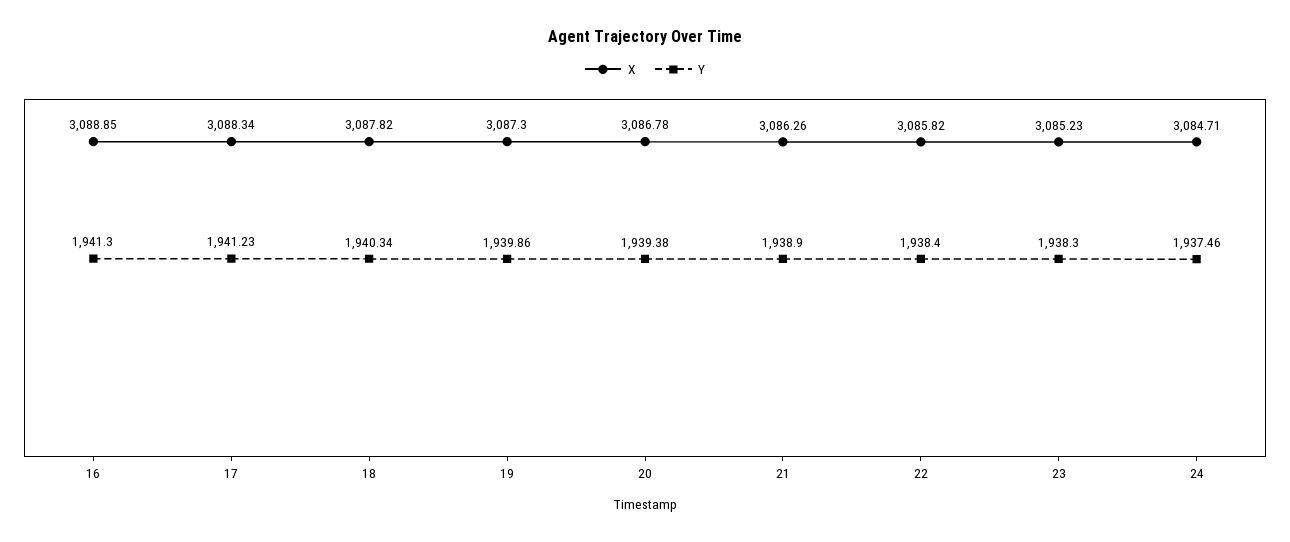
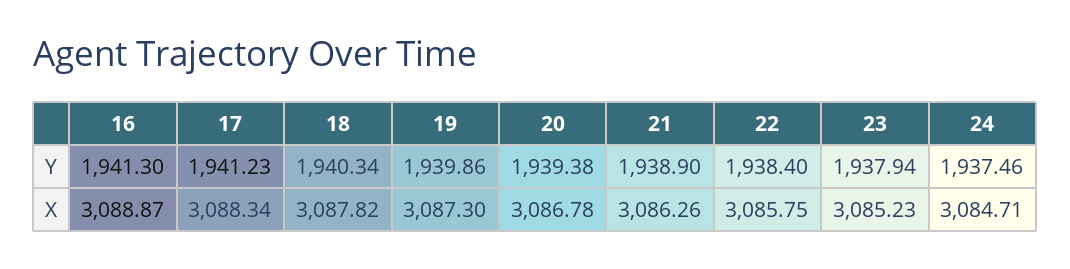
X, 16: 3088.85 -> 3088.87
X, 22: 3085.82 -> 3085.75
Y, 23: 1938.3 -> 1937.94

